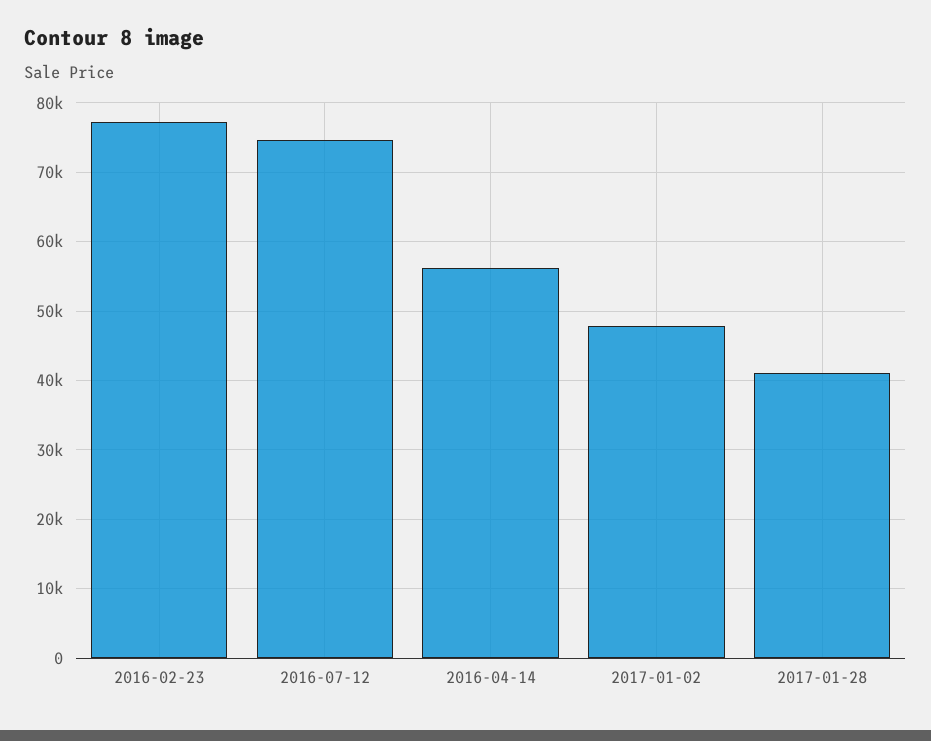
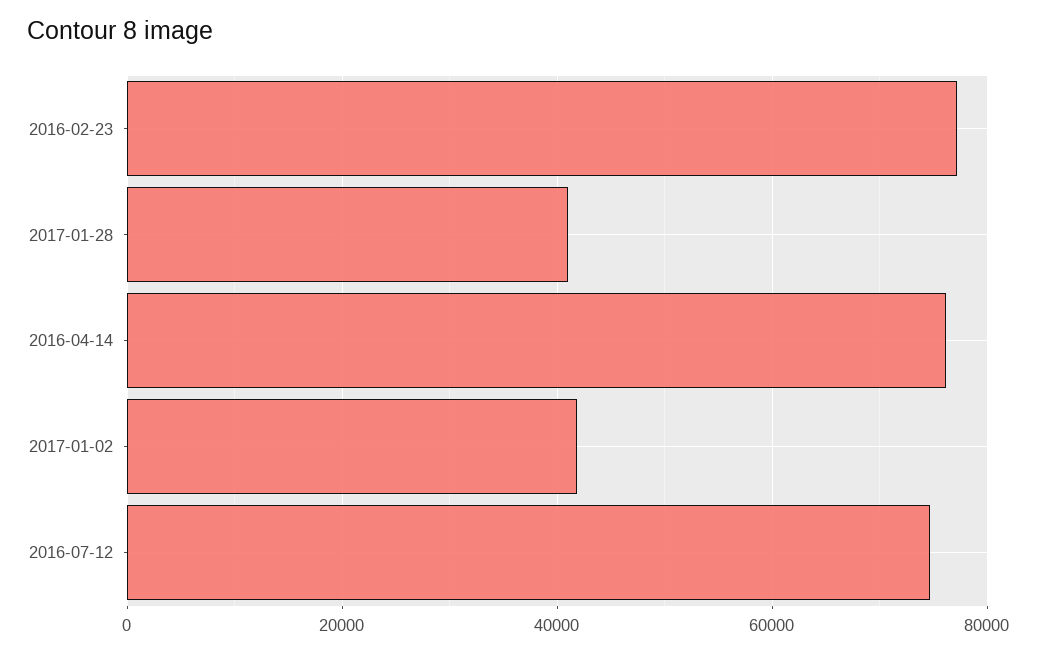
2016-04-14: 56000 -> 76000
2017-01-02: 48000 -> 42000

